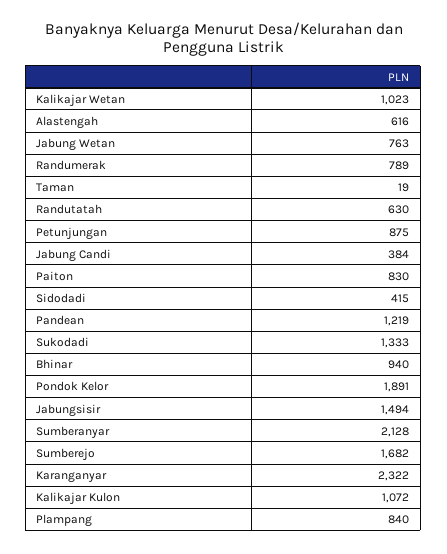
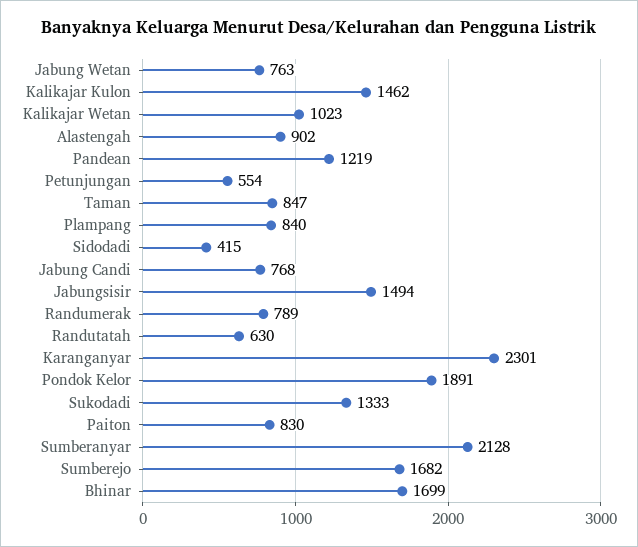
Alastengah: 616 -> 902
Taman: 19 -> 847
Petunjungan: 875 -> 554
Jabung Candi: 384 -> 768
Bhinar: 940 -> 1699
Karanganyar: 2322 -> 2301
Kalikajar Kulon: 1072 -> 1462

